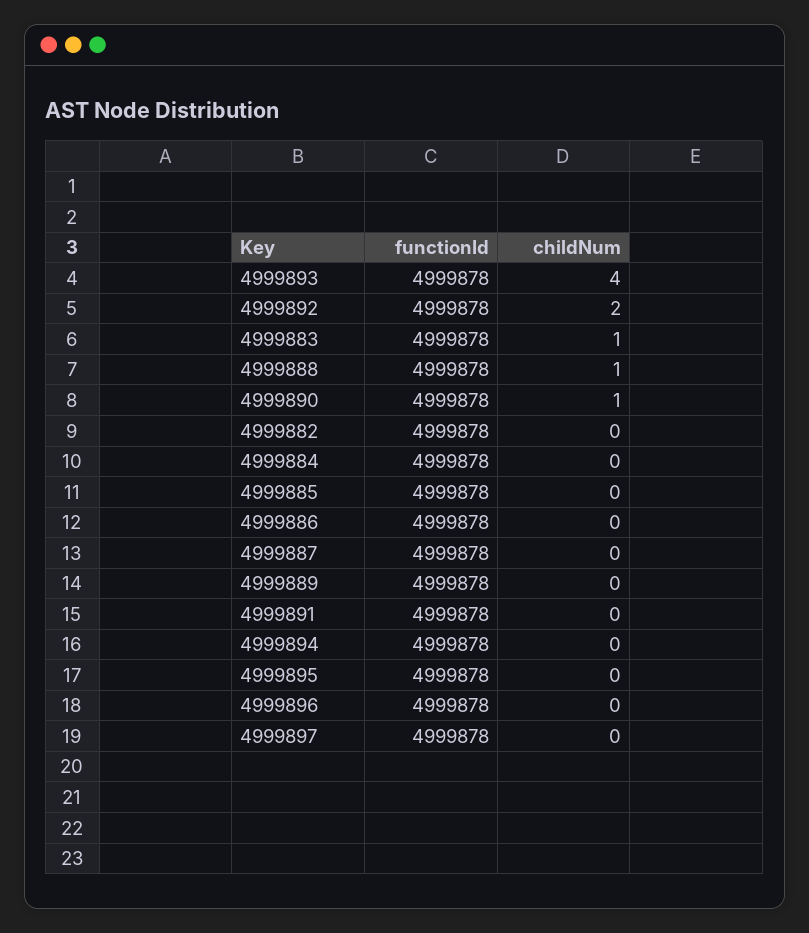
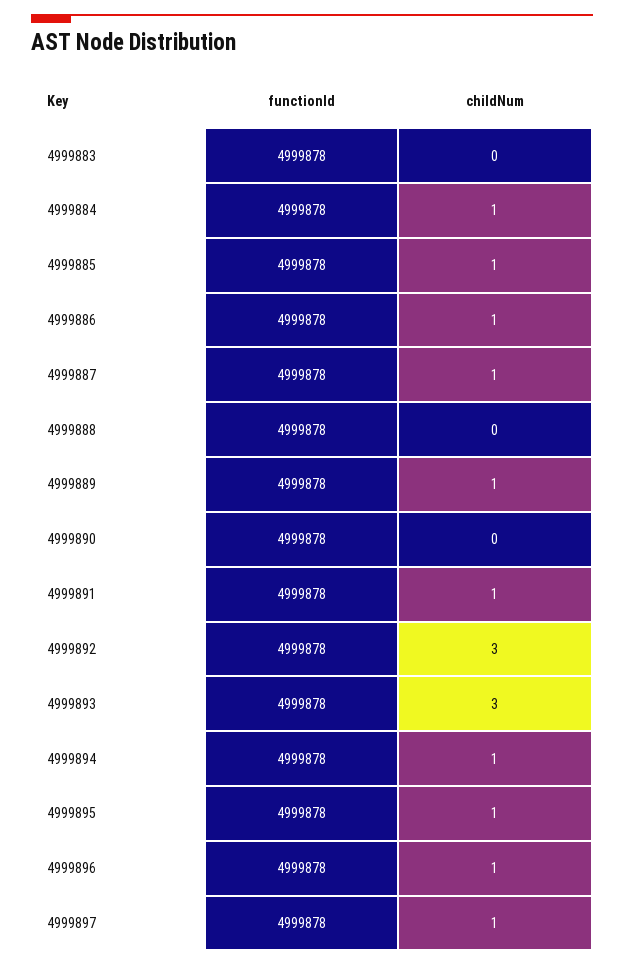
childNum, 4999893: 4 -> 3
childNum, 4999892: 2 -> 3
childNum, 4999883: 1 -> 0
childNum, 4999888: 1 -> 0
childNum, 4999890: 1 -> 0
functionId, 4999882: 4999878 -> none
childNum, 4999882: 0 -> none
childNum, 4999884: 0 -> 1
childNum, 4999885: 0 -> 1
childNum, 4999886: 0 -> 1
childNum, 4999887: 0 -> 1
childNum, 4999889: 0 -> 1
childNum, 4999891: 0 -> 1
childNum, 4999894: 0 -> 1
childNum, 4999895: 0 -> 1
childNum, 4999896: 0 -> 1
childNum, 4999897: 0 -> 1

